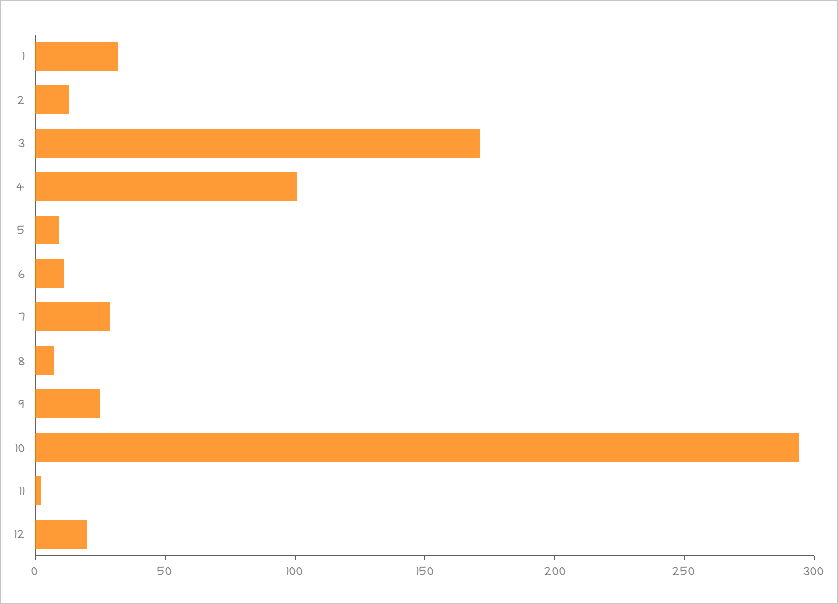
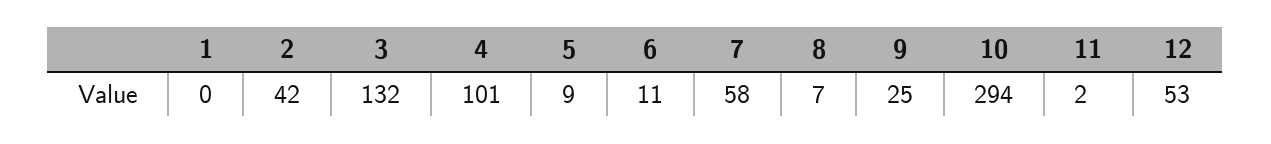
1: 30 -> 0
2: 10 -> 42
3: 170 -> 132
7: 30 -> 58
12: 20 -> 53

